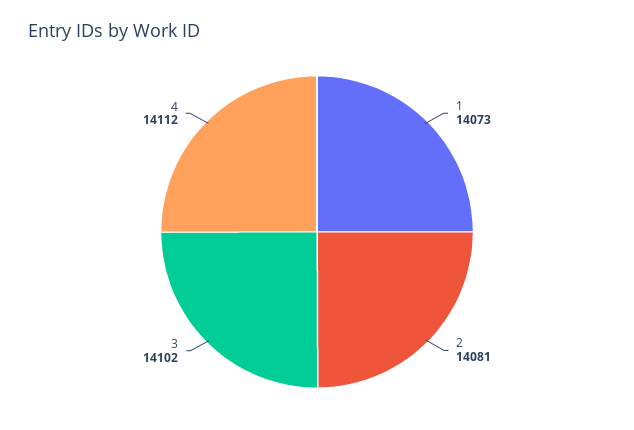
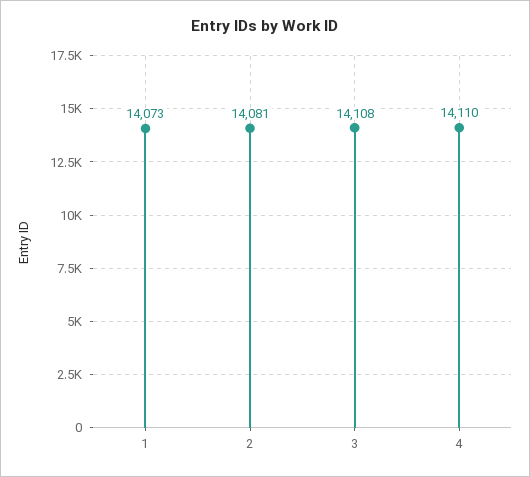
3: 14102 -> 14108
4: 14112 -> 14110

